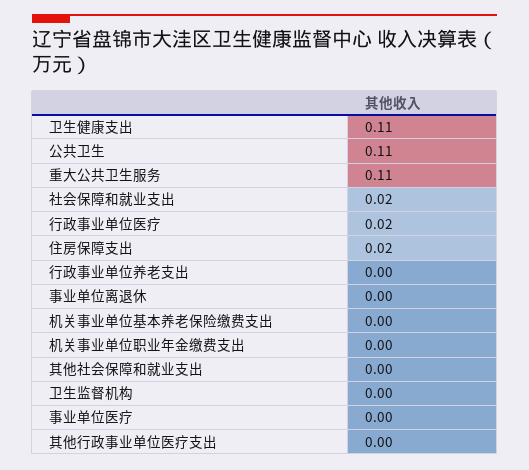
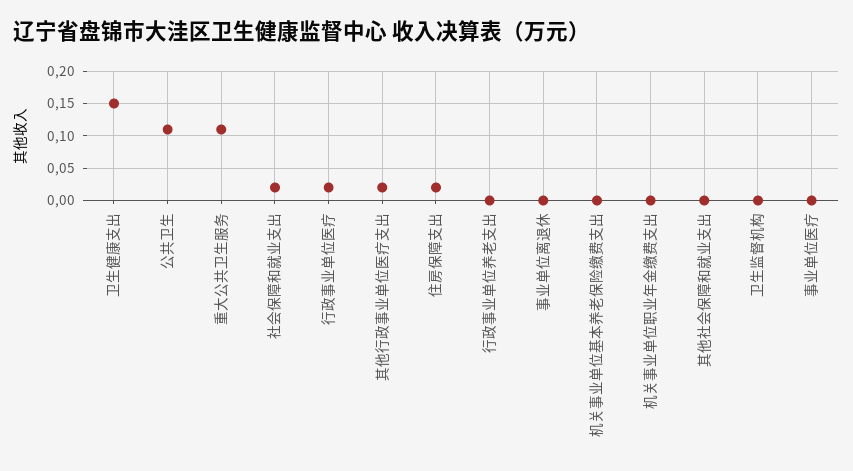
卫生健康支出: 0.11 -> 0.15
其他行政事业单位医疗支出: 0 -> 0.02

